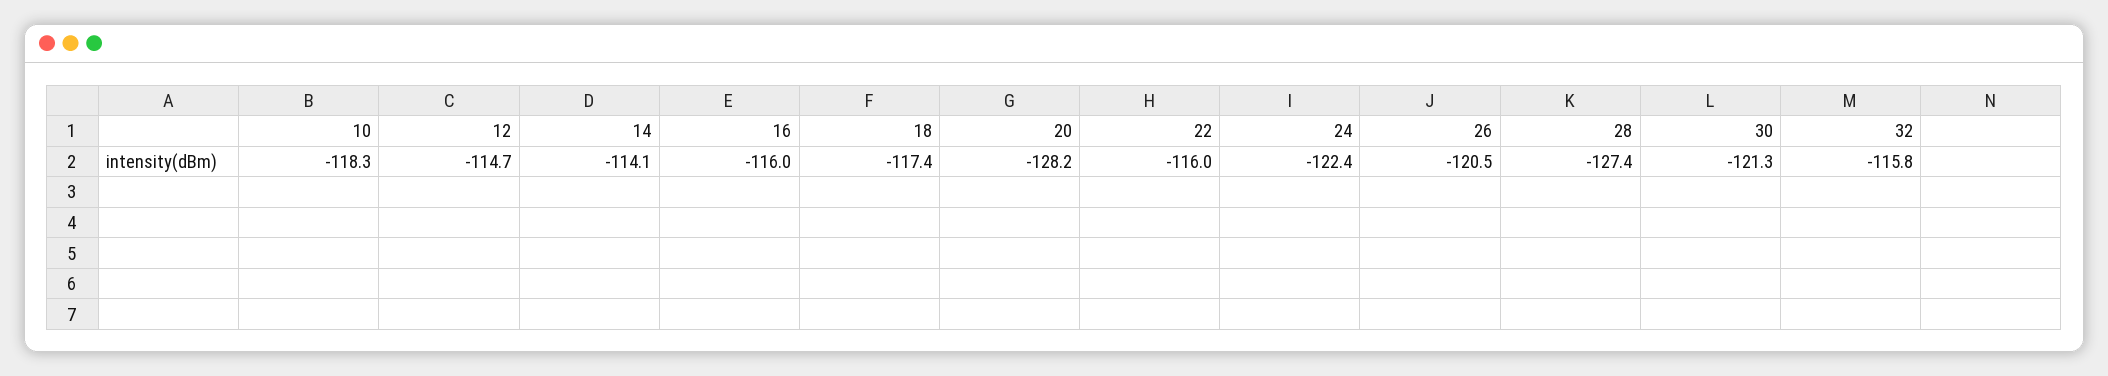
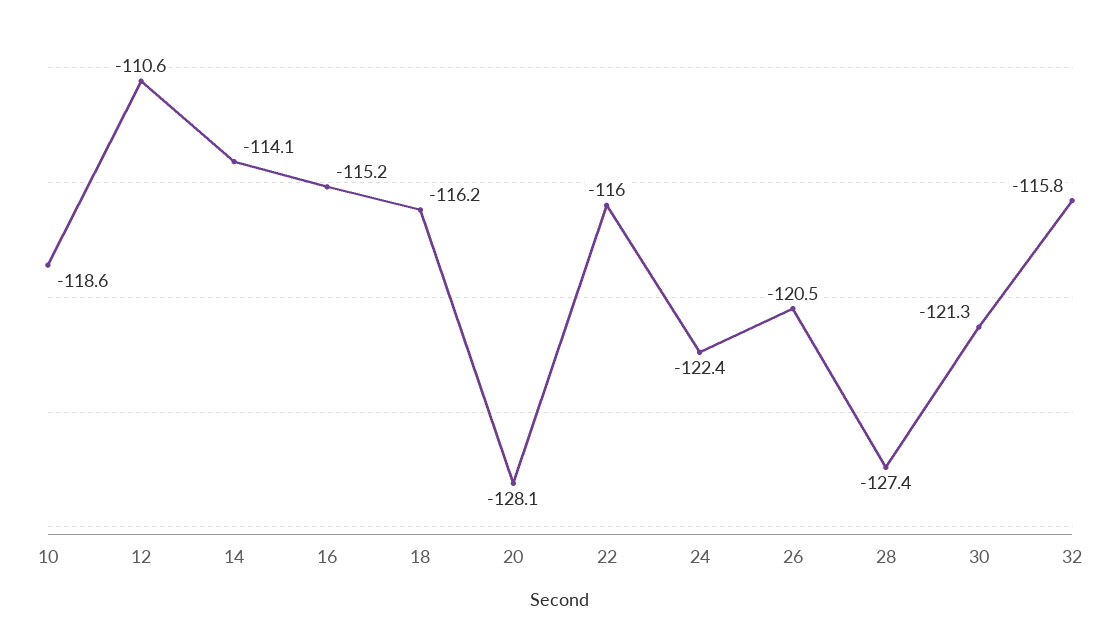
10: -118.3 -> -118.6
12: -114.7 -> -110.6
16: -116 -> -115.2
18: -117.4 -> -116.2
20: -128.2 -> -128.1

